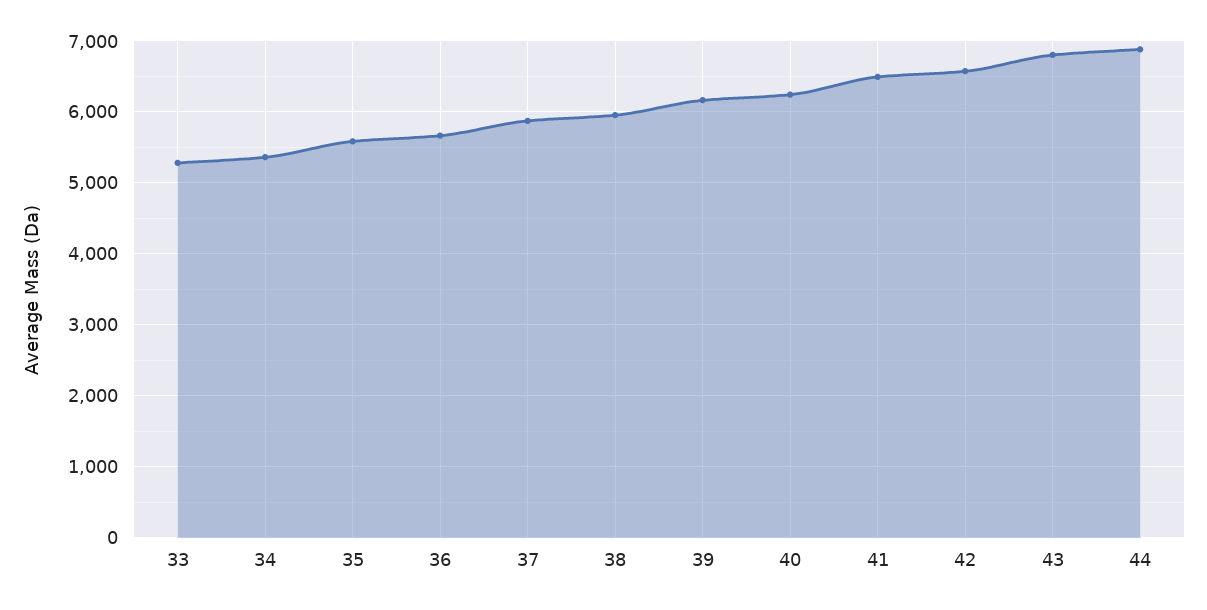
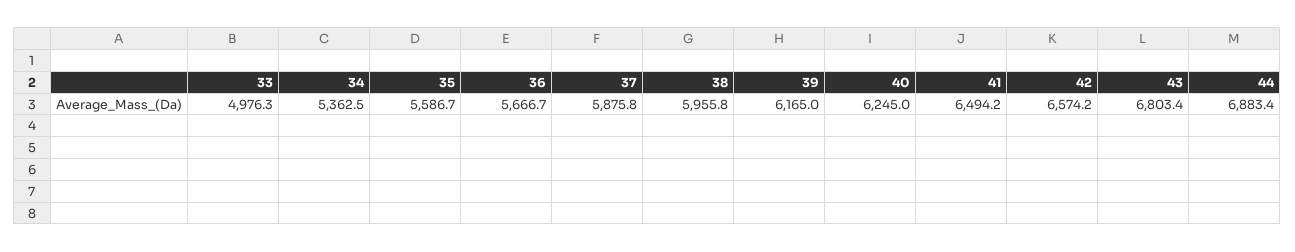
33: 5300 -> 4976.3

